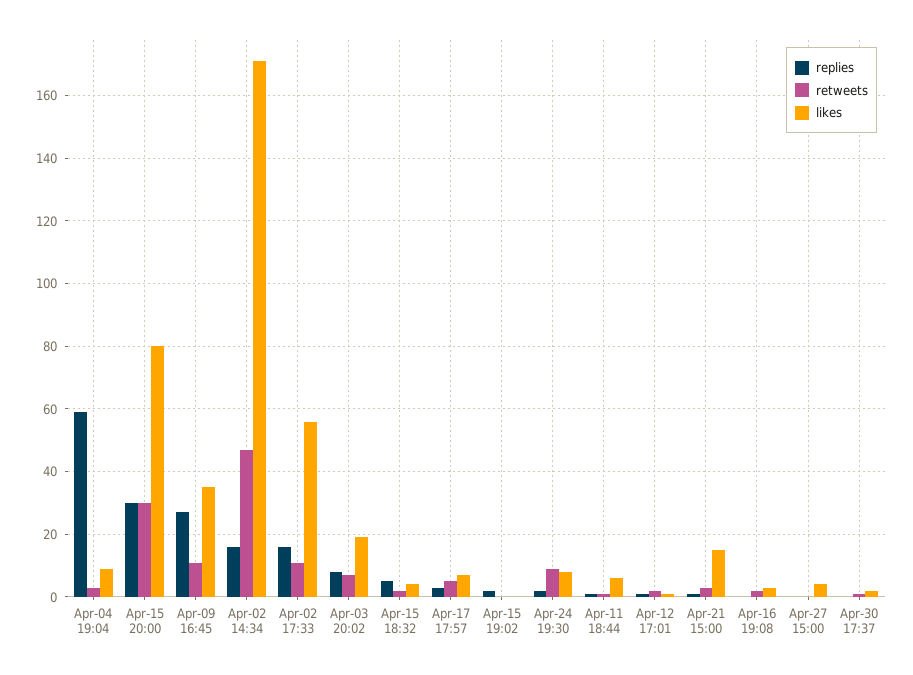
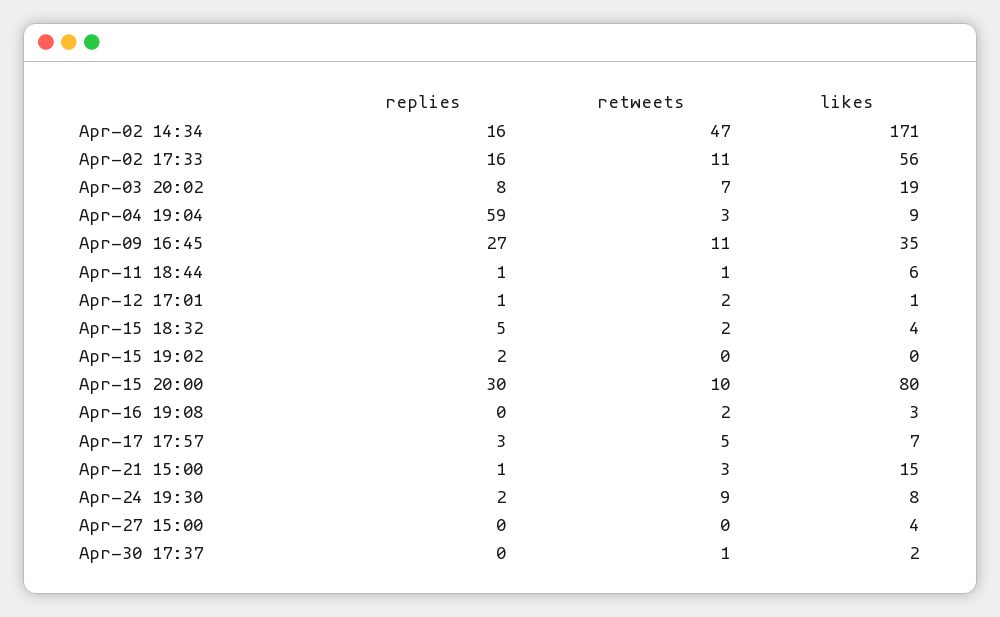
retweets, Apr-15 20:00: 30 -> 10

